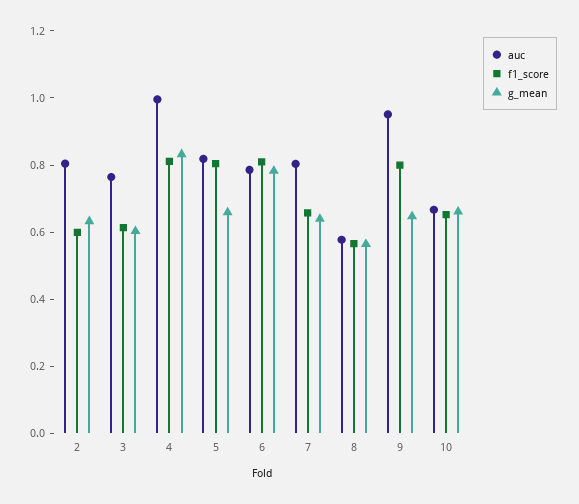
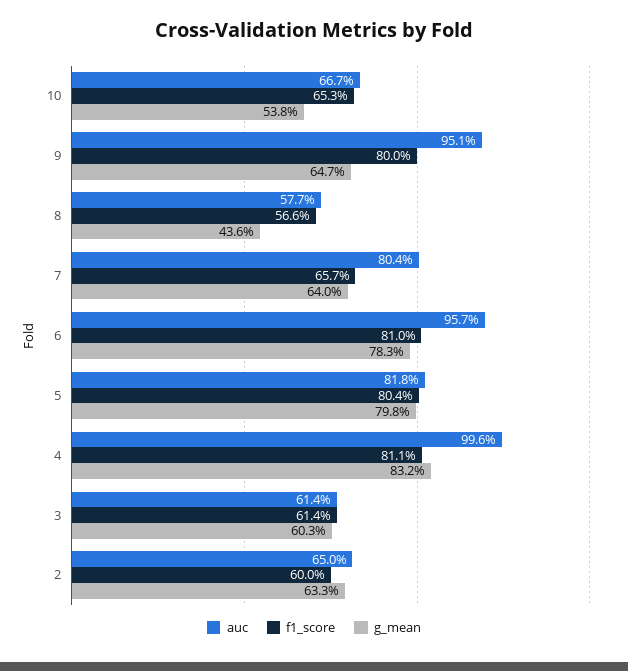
auc, 2: 0.8 -> 0.65
auc, 3: 0.75 -> 0.614
g_mean, 5: 0.65 -> 0.798
auc, 6: 0.8 -> 0.957
g_mean, 8: 0.55 -> 0.436
g_mean, 10: 0.65 -> 0.538

